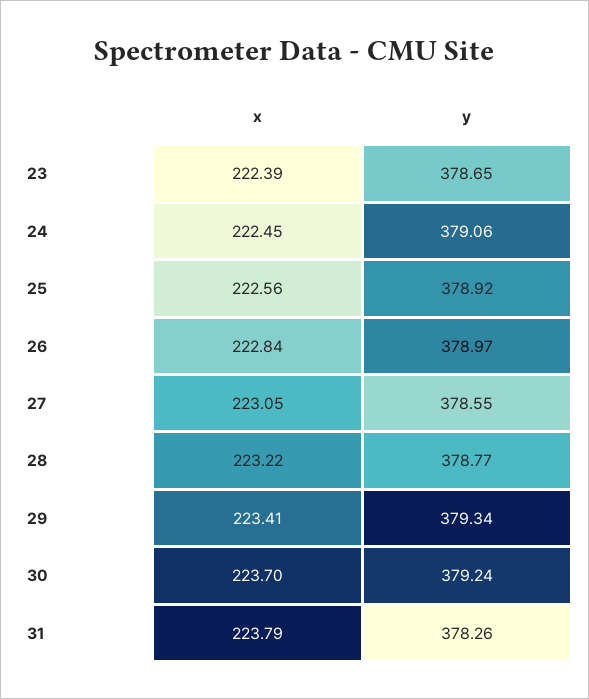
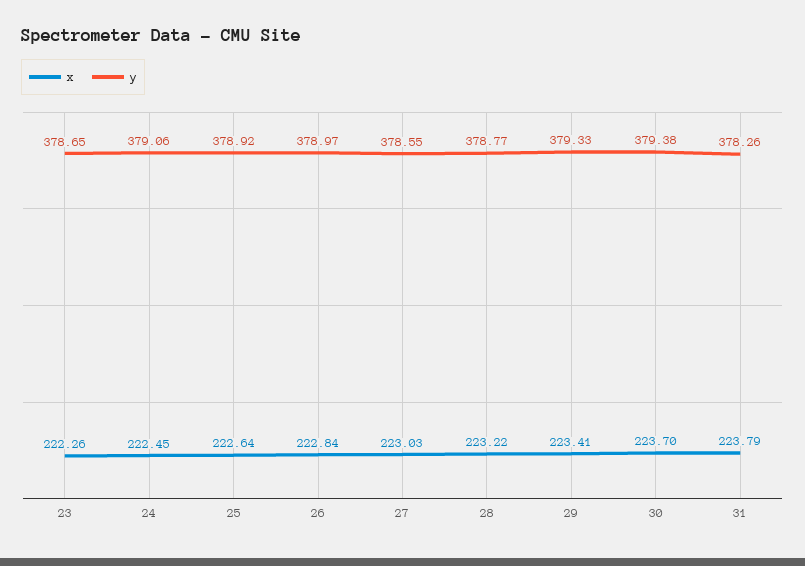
x, 23: 222.39 -> 222.26
x, 25: 222.56 -> 222.64
x, 27: 223.05 -> 223.03
y, 29: 379.34 -> 379.33
y, 30: 379.24 -> 379.38

